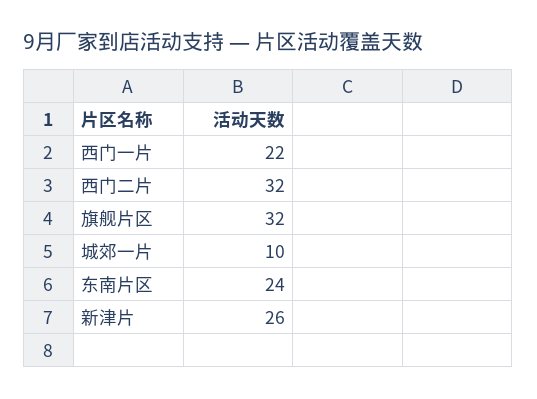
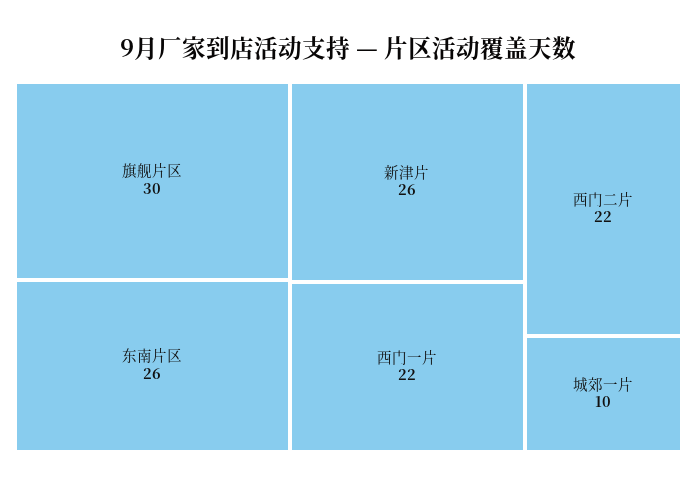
西门二片: 32 -> 22
旗舰片区: 32 -> 30
东南片区: 24 -> 26

